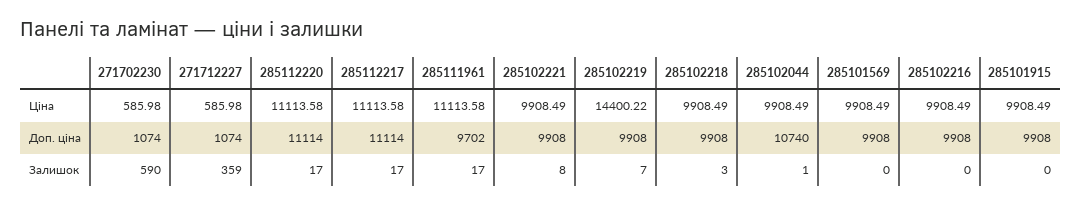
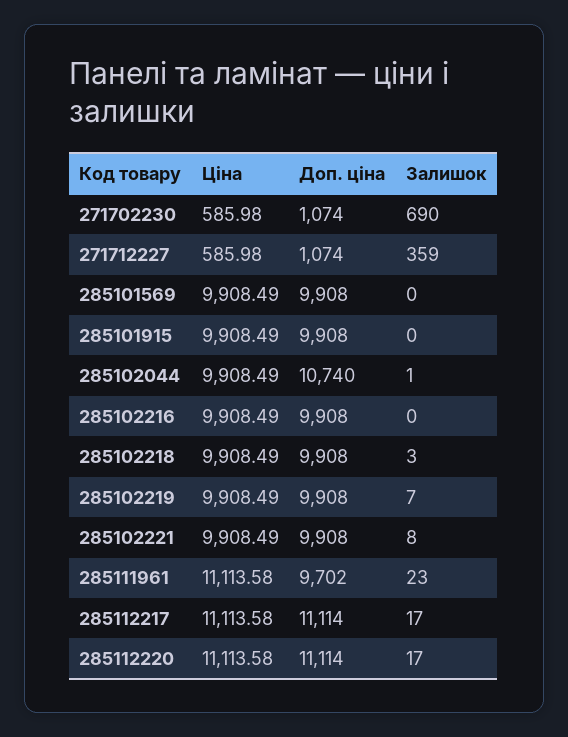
285102219, Ціна: 14400.22 -> 9908.49
271702230, Залишок: 590 -> 690
285111961, Залишок: 17 -> 23

